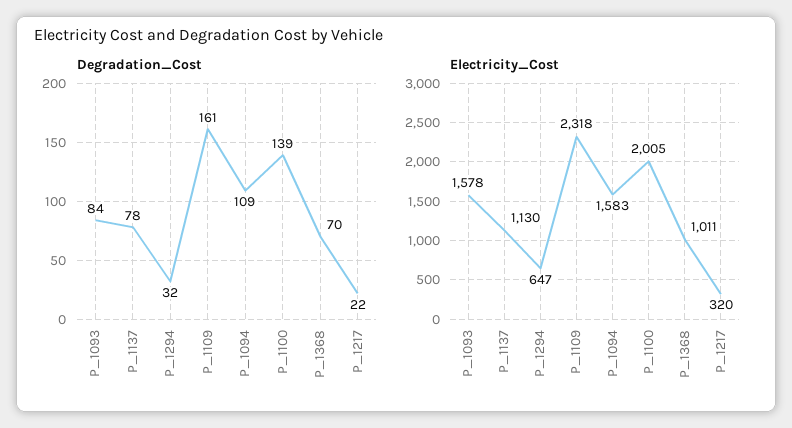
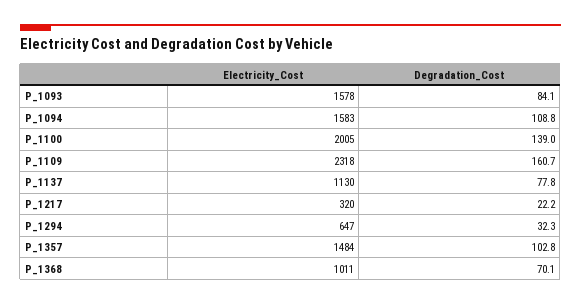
Electricity_Cost, P_1357: none -> 1484
Degradation_Cost, P_1357: none -> 102.8

